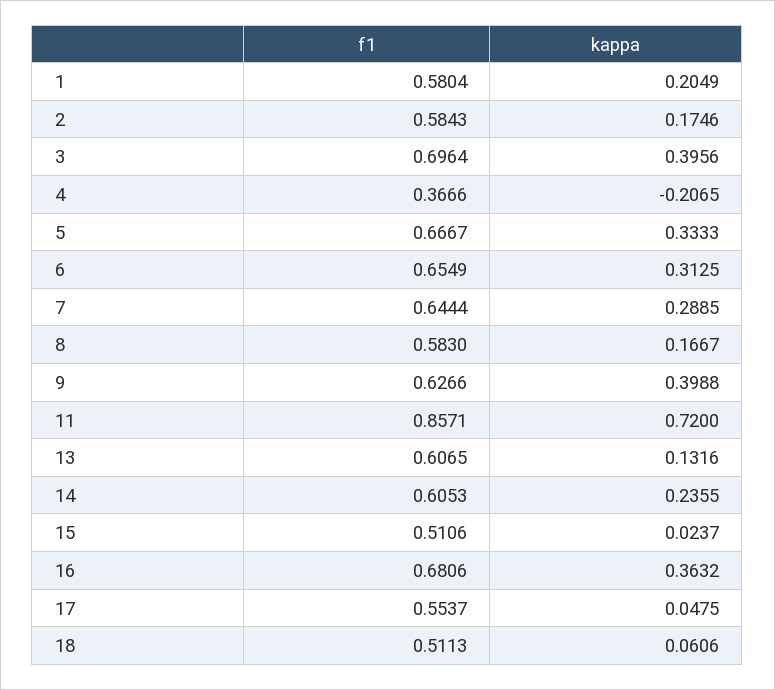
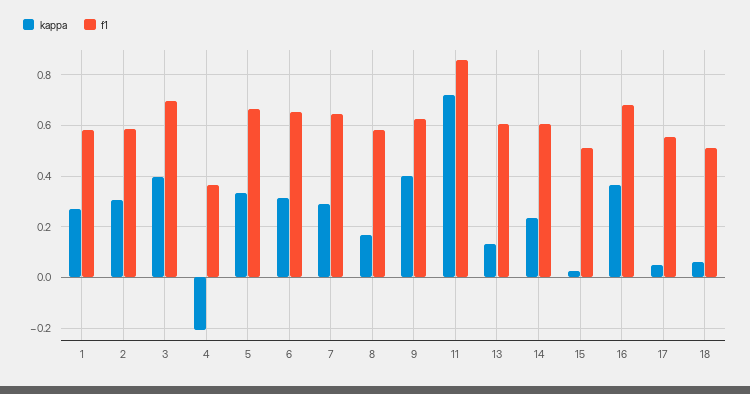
kappa, 1: 0.2049 -> 0.275
kappa, 2: 0.1746 -> 0.3

